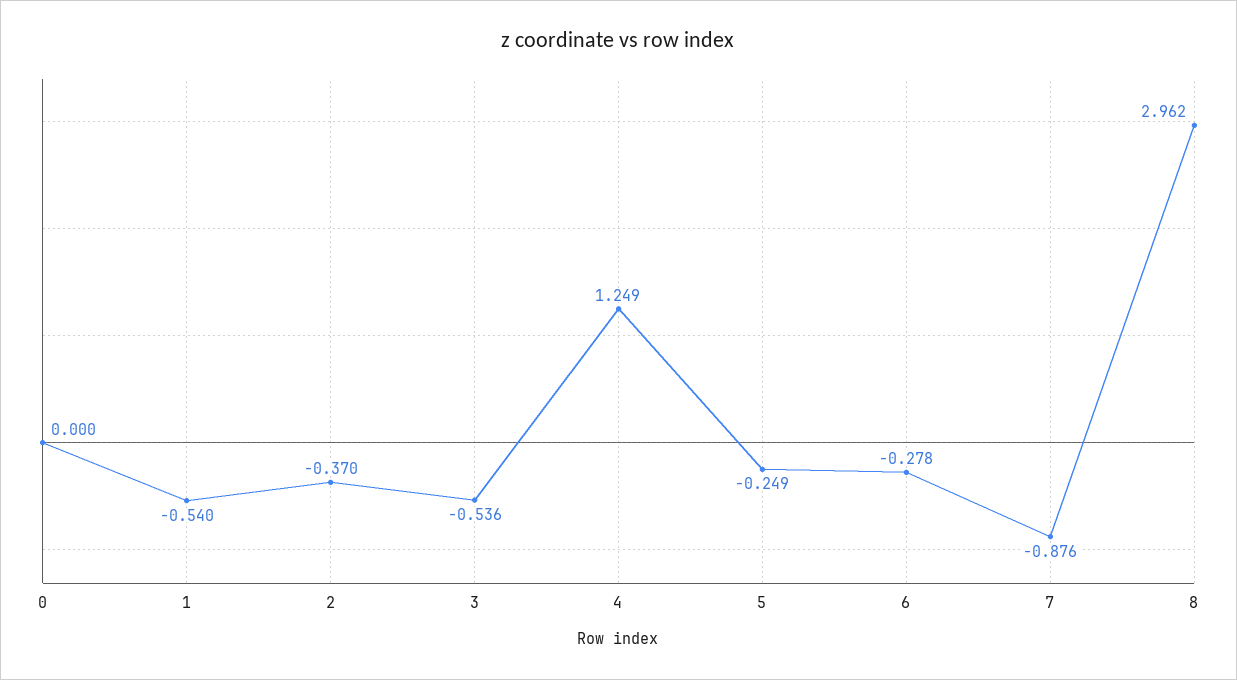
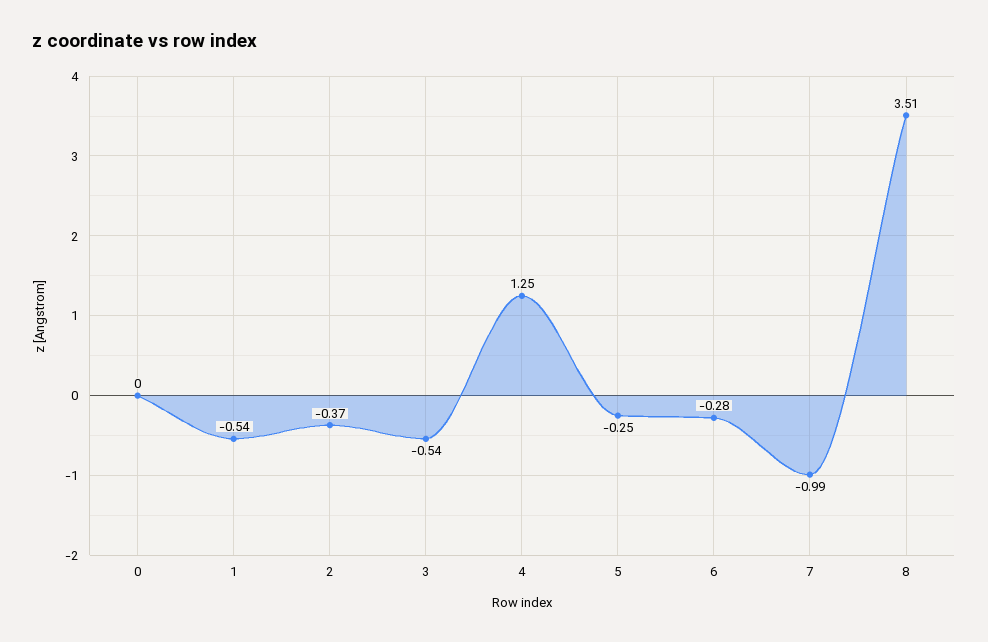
7: -0.876 -> -0.99
8: 2.962 -> 3.51

